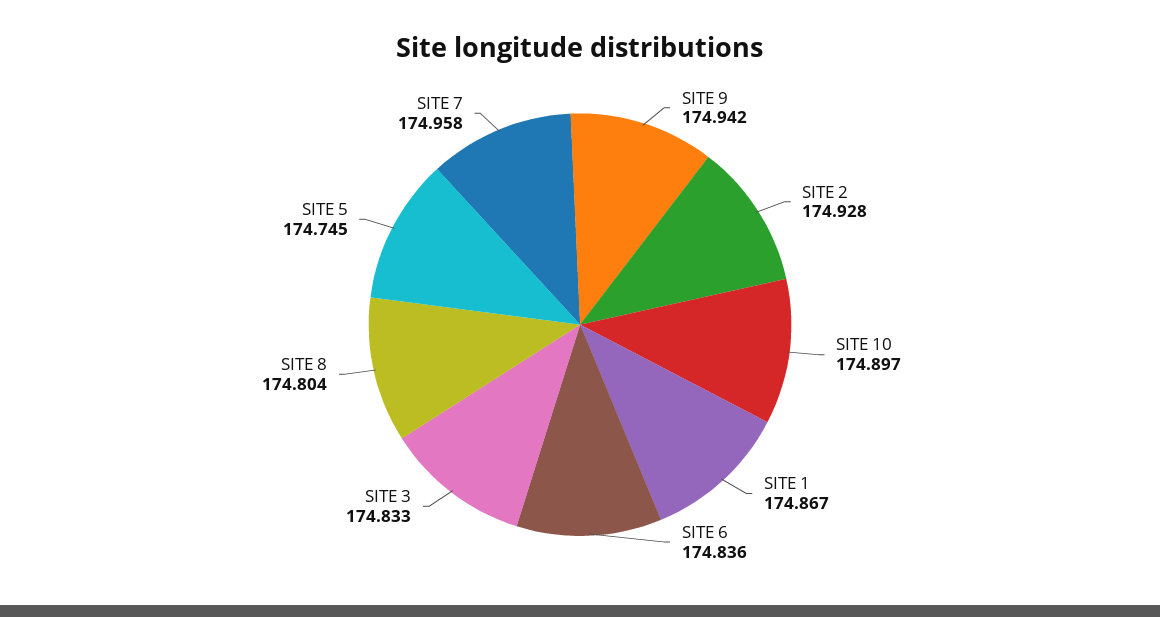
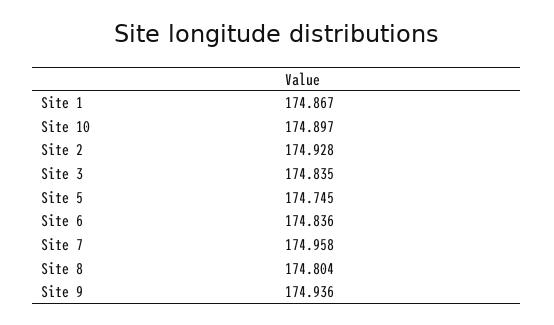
SITE 9: 174.942 -> 174.936
SITE 3: 174.833 -> 174.835

